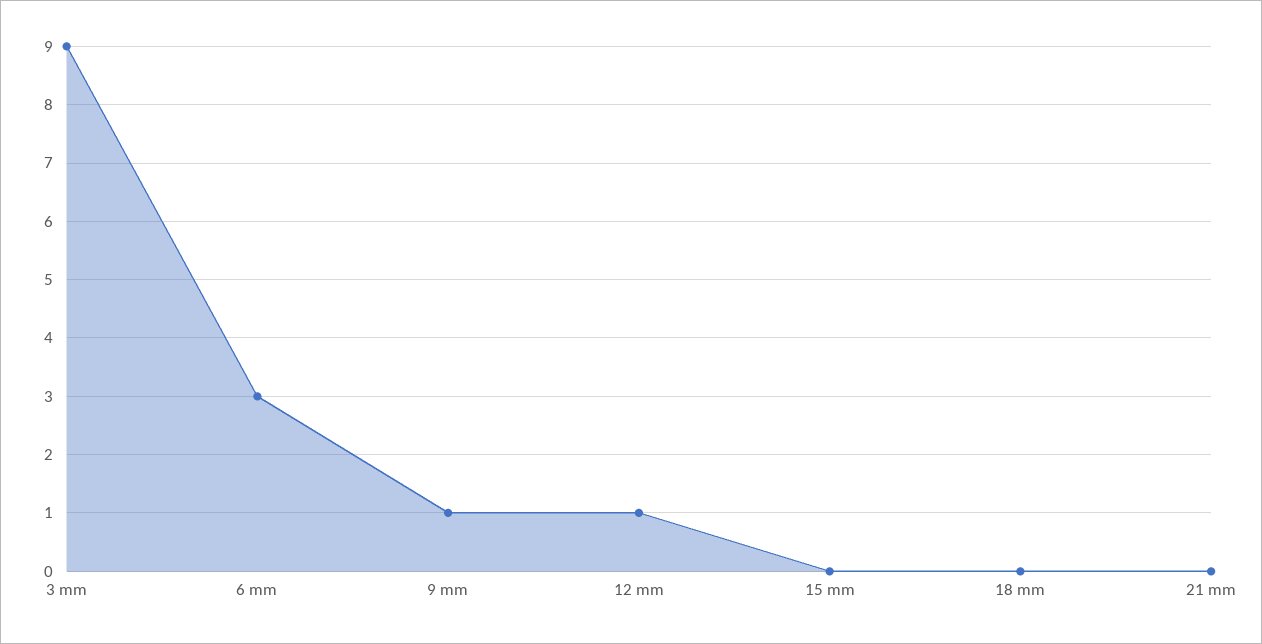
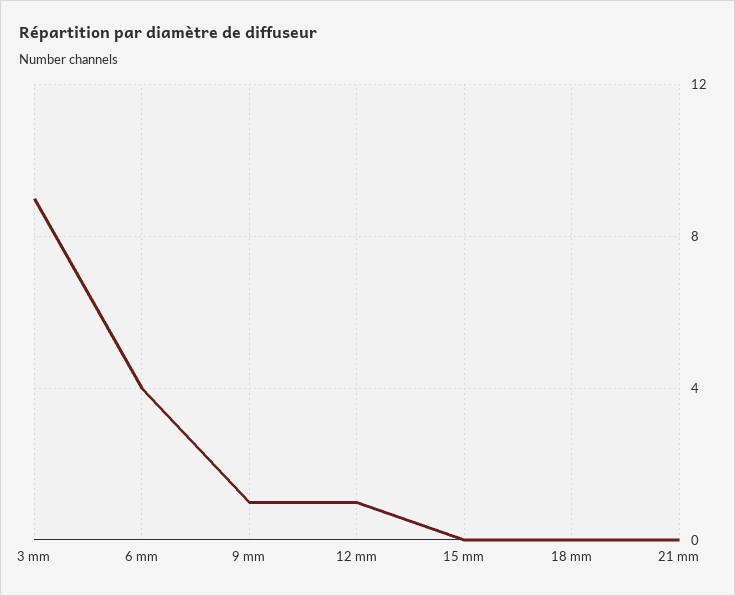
6 mm: 3 -> 4

